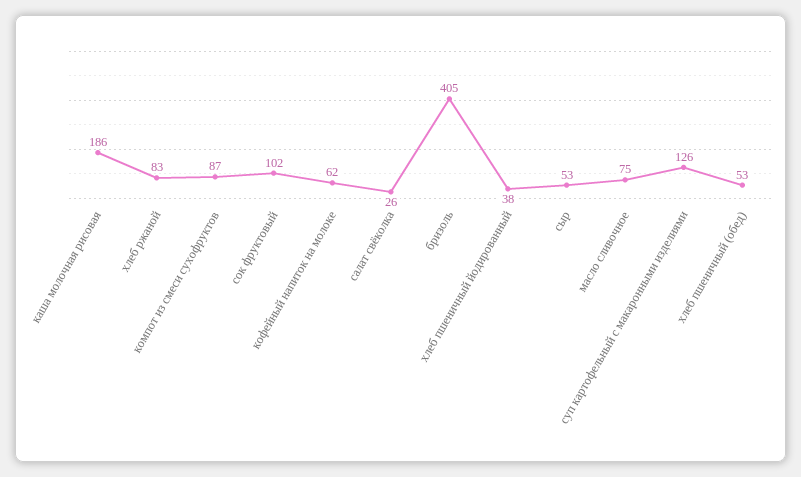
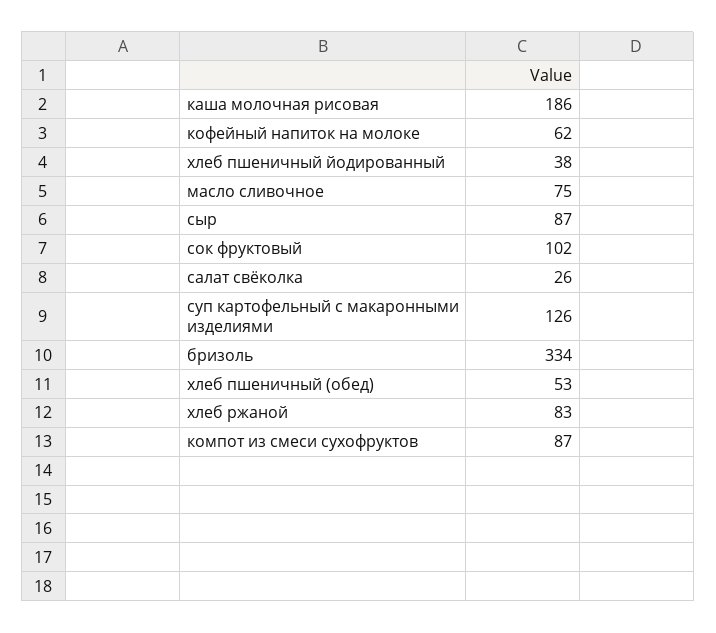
бризоль: 405 -> 334
сыр: 53 -> 87

